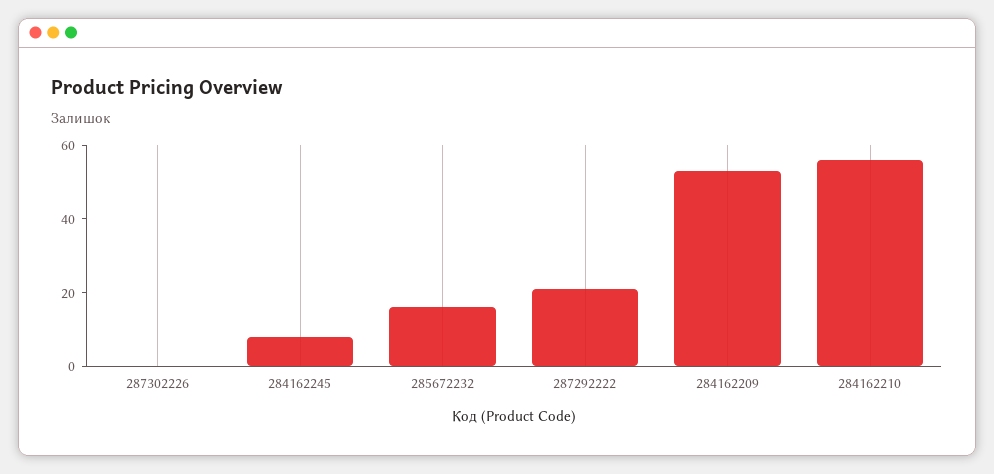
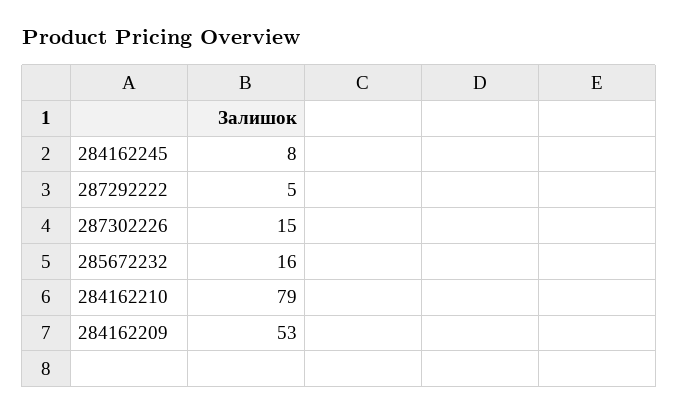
287302226: 0 -> 15
287292222: 20 -> 5
284162210: 55 -> 79

